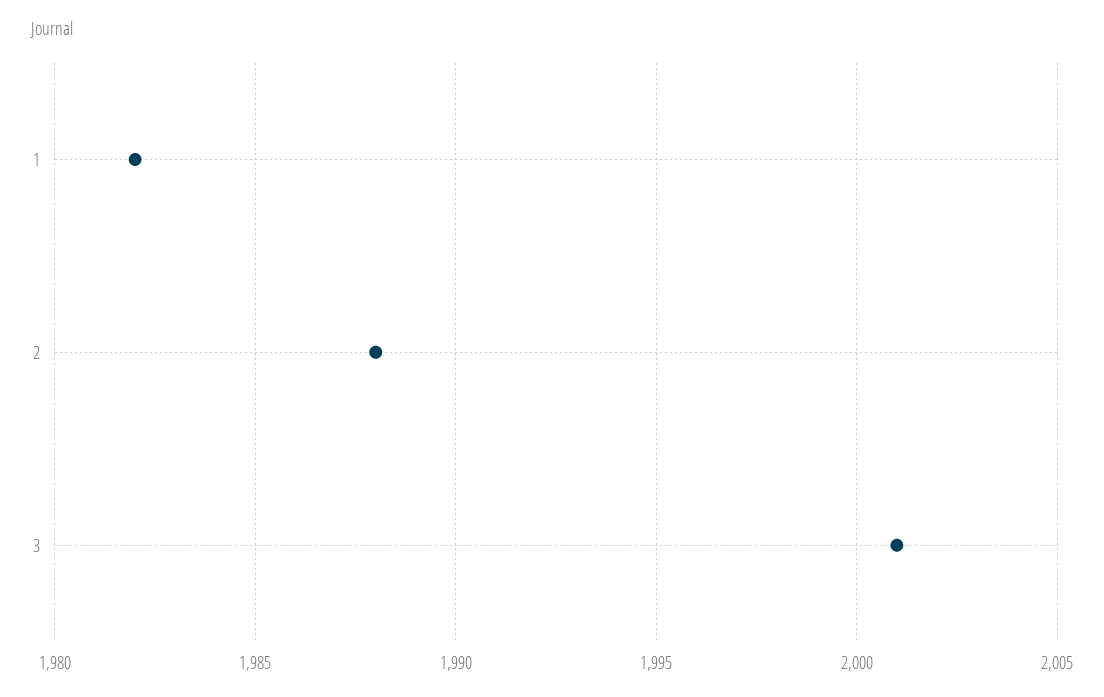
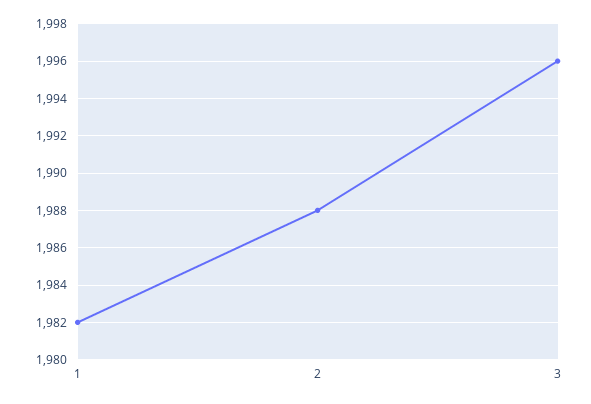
3: 2001 -> 1996

